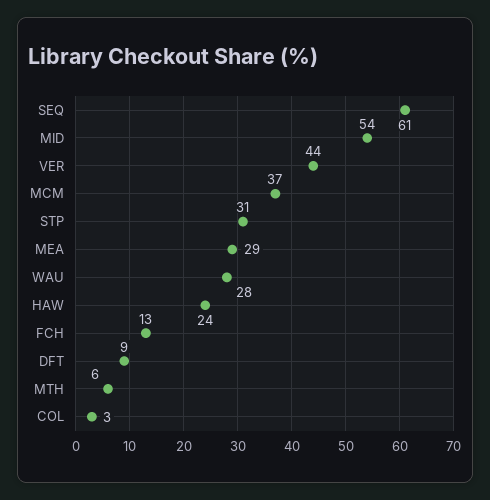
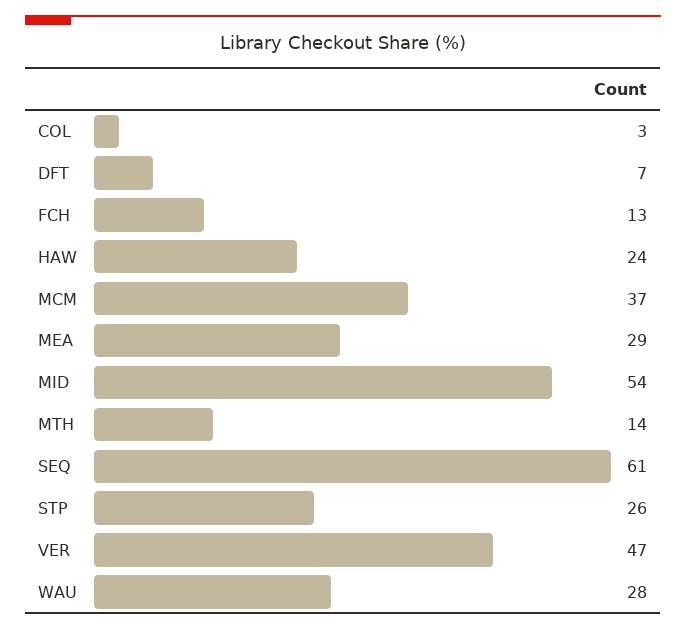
VER: 44 -> 47
STP: 31 -> 26
DFT: 9 -> 7
MTH: 6 -> 14

